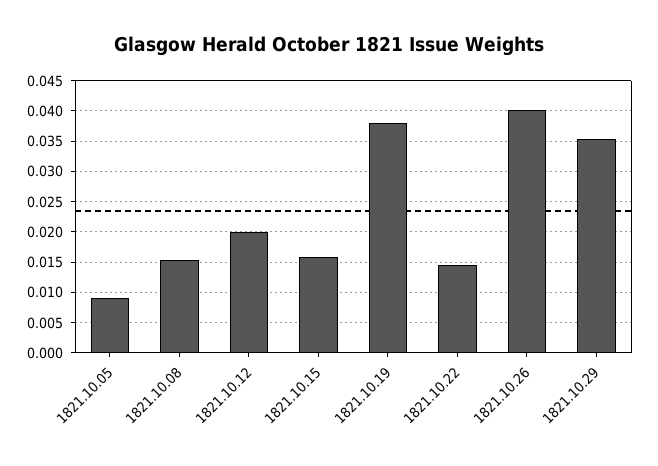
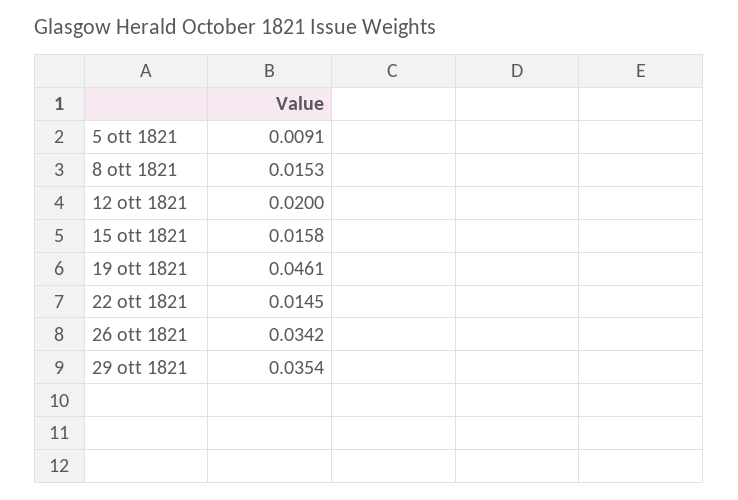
1821.10.19: 0.038 -> 0.0461
1821.10.26: 0.04 -> 0.0342

